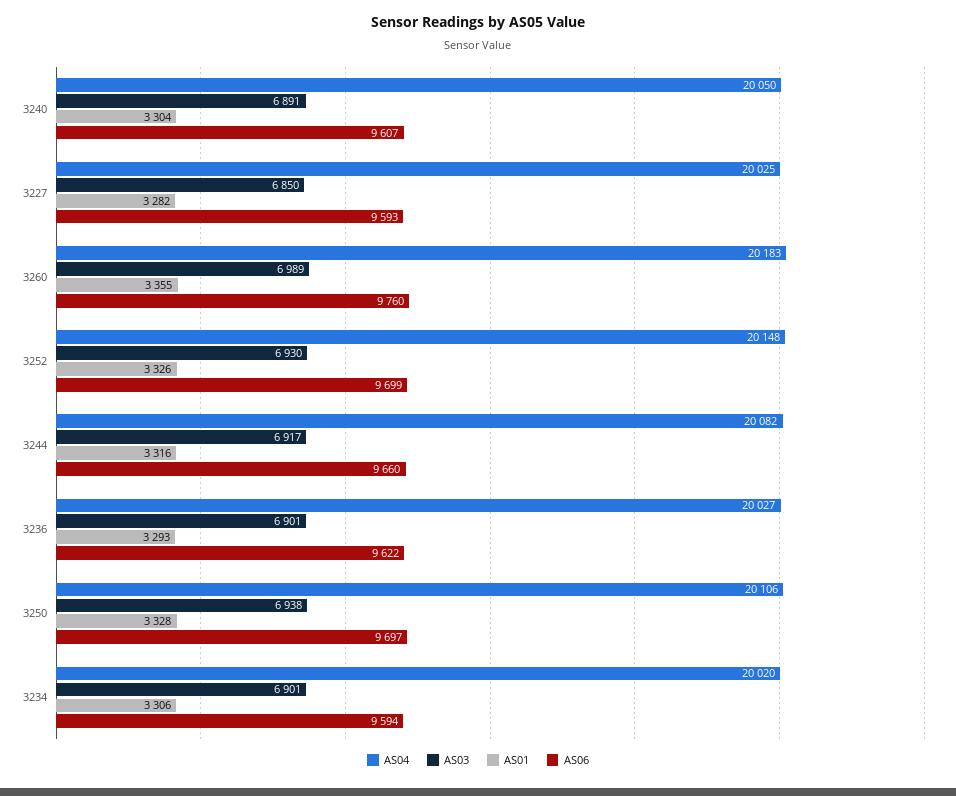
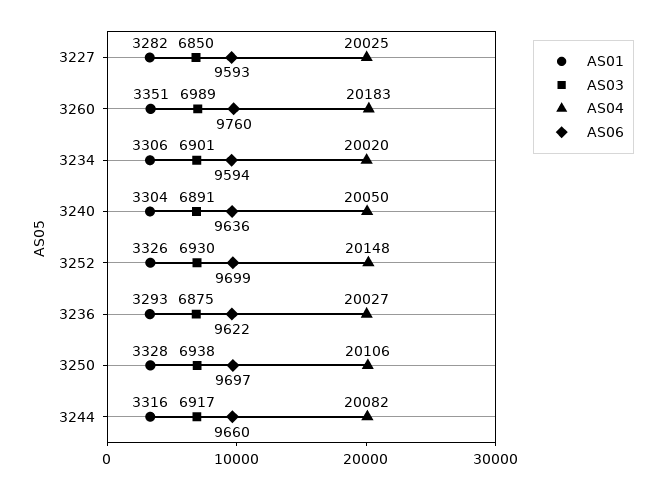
AS06, 3240: 9607 -> 9636
AS01, 3260: 3355 -> 3351
AS03, 3236: 6901 -> 6875

